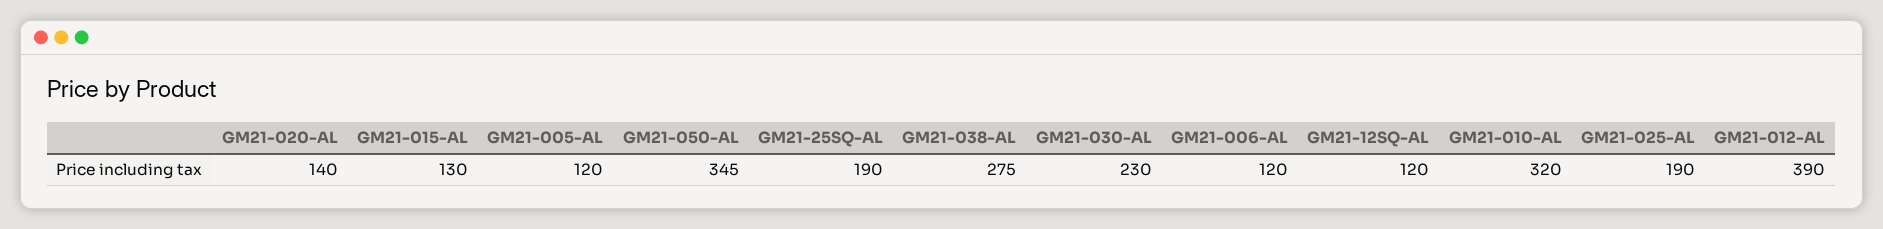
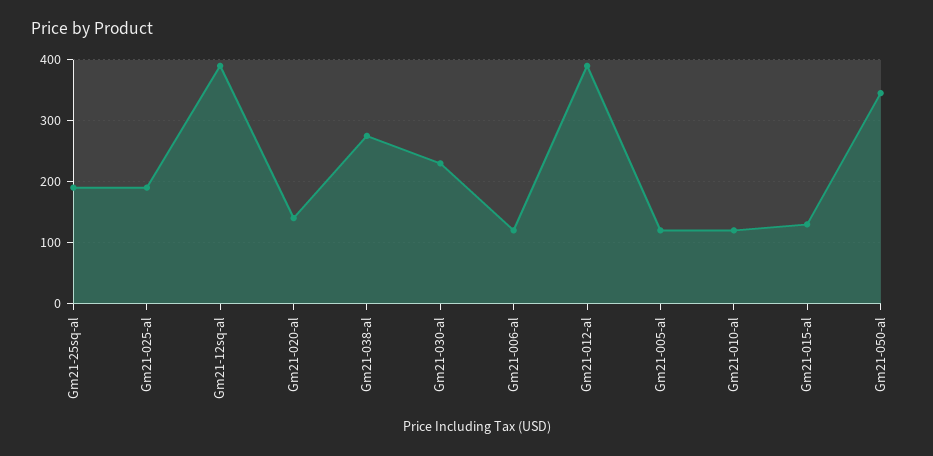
GM21-12SQ-AL: 120 -> 390
GM21-010-AL: 320 -> 120

